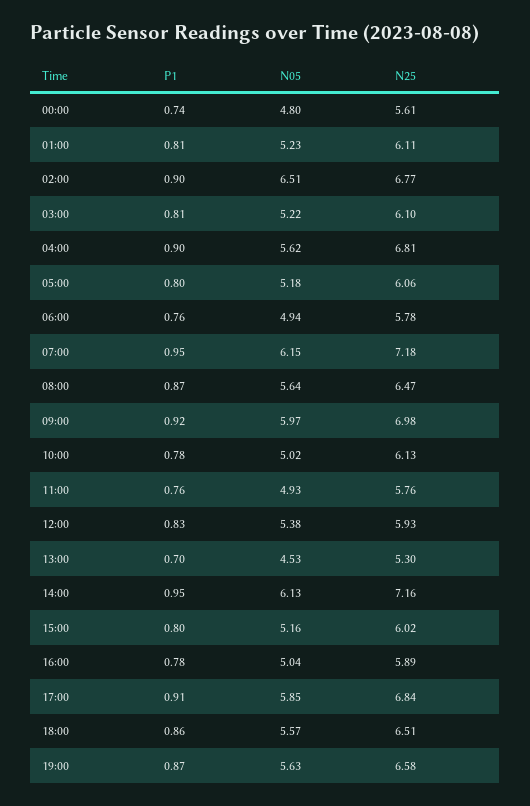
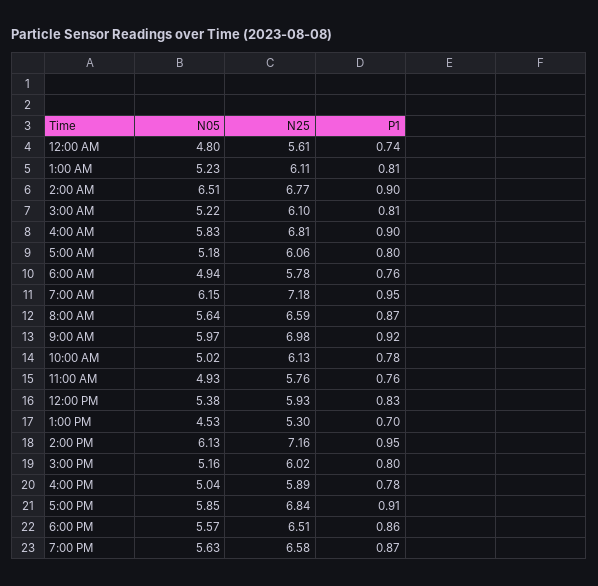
N05, 04:00: 5.62 -> 5.83
N25, 08:00: 6.47 -> 6.59

